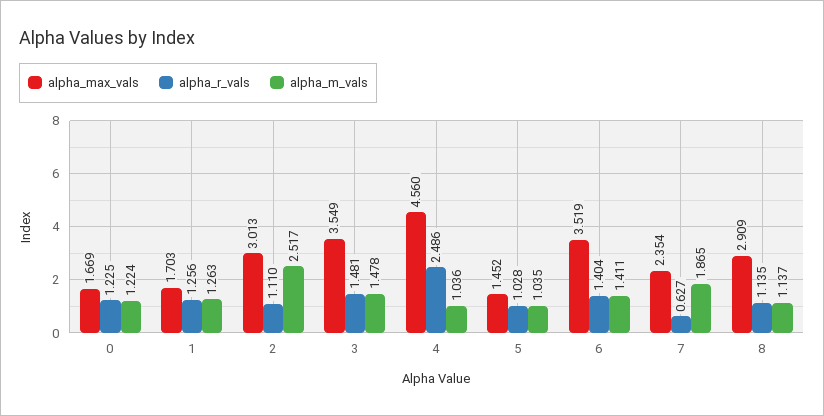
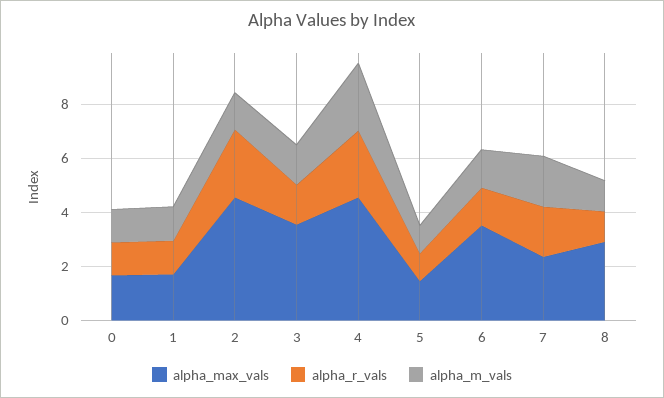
alpha_max_vals, 2: 3.013 -> 4.5
alpha_r_vals, 2: 1.11 -> 2.5
alpha_m_vals, 2: 2.517 -> 1.5
alpha_m_vals, 4: 1.036 -> 2.5
alpha_r_vals, 7: 0.627 -> 2

